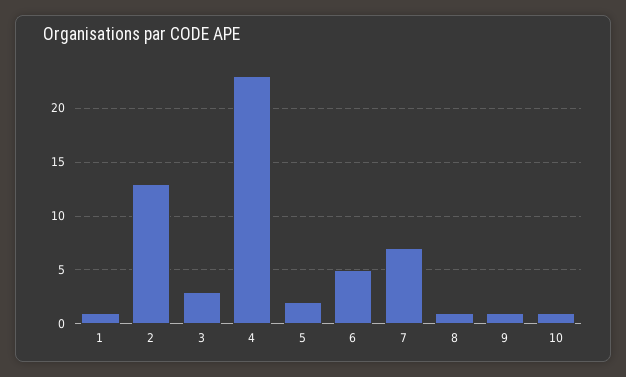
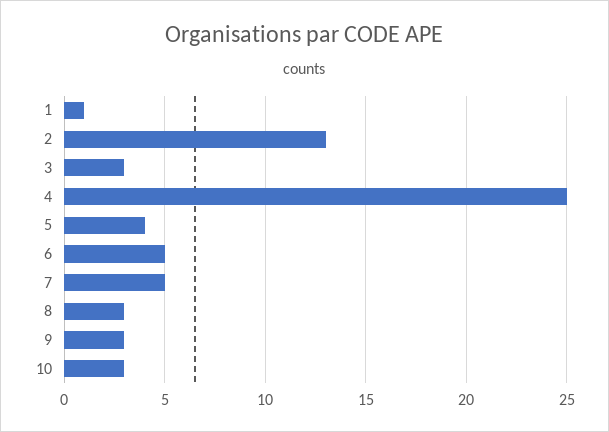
4: 23 -> 25
5: 2 -> 4
7: 7 -> 5
8: 1 -> 3
9: 1 -> 3
10: 1 -> 3

